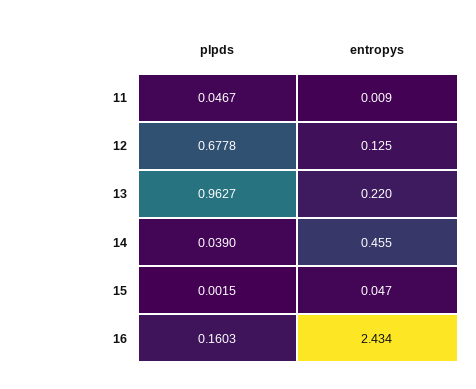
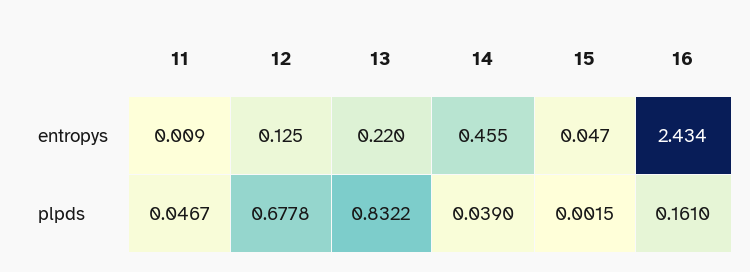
plpds, 13: 0.9627 -> 0.8322
plpds, 16: 0.1603 -> 0.161

